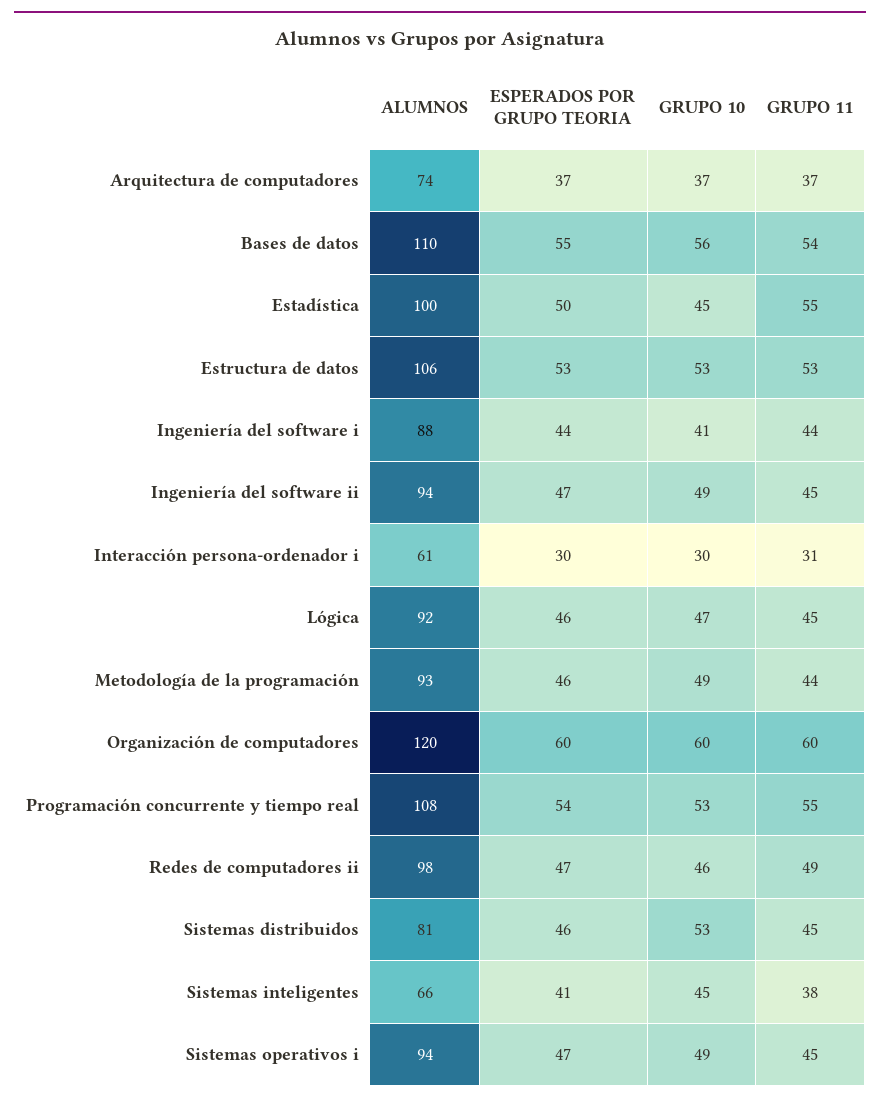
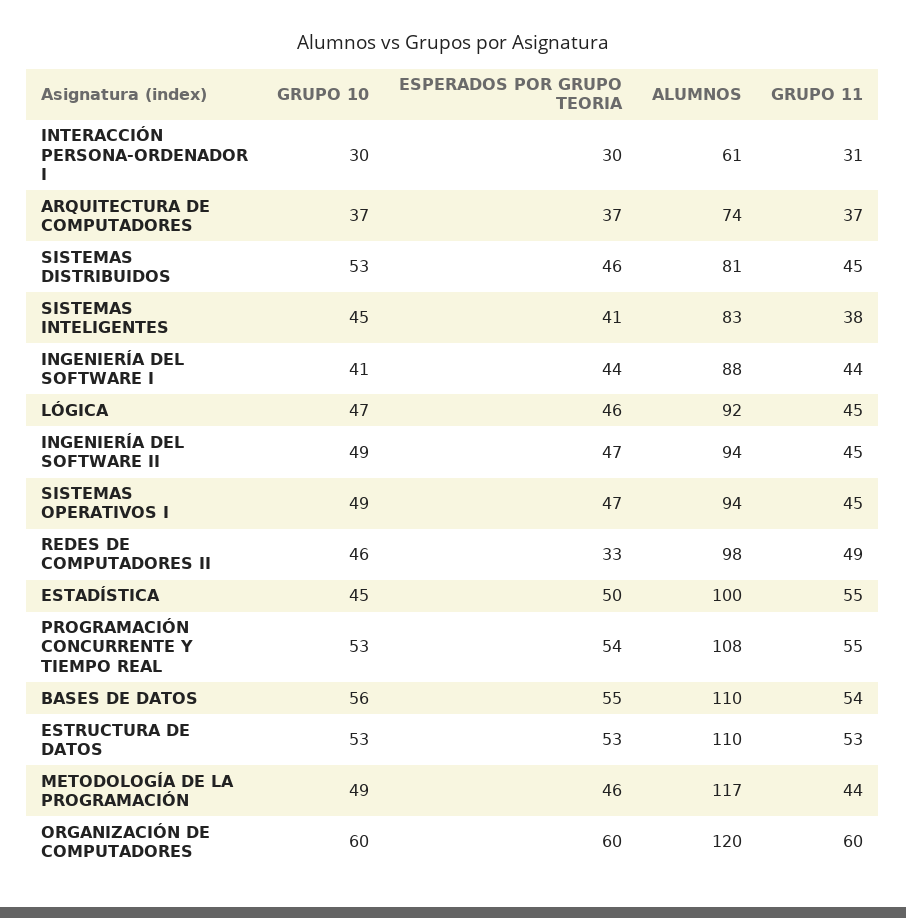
ALUMNOS, Estructura de datos: 106 -> 110
ALUMNOS, Metodología de la programación: 93 -> 117
ESPERADOS POR GRUPO TEORIA, Redes de computadores ii: 47 -> 33
ALUMNOS, Sistemas inteligentes: 66 -> 83

